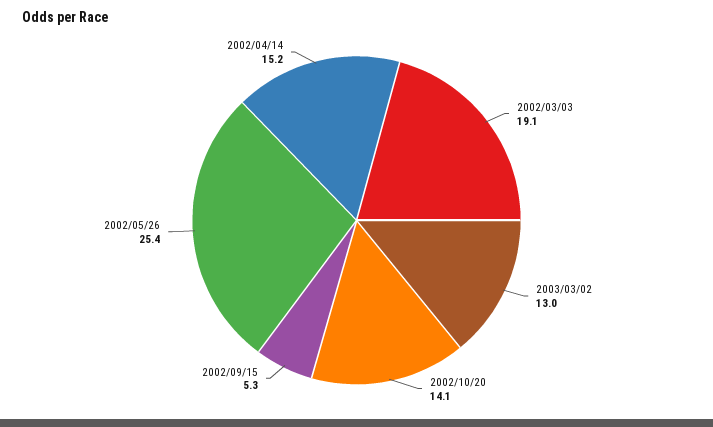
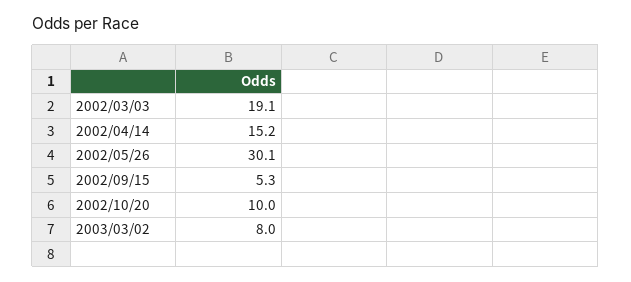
2003/03/02: 13 -> 8
2002/10/20: 14.1 -> 10
2002/05/26: 25.4 -> 30.1

